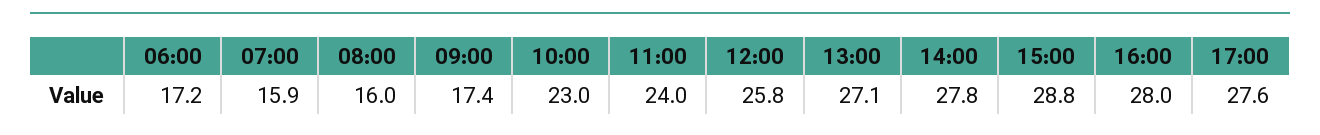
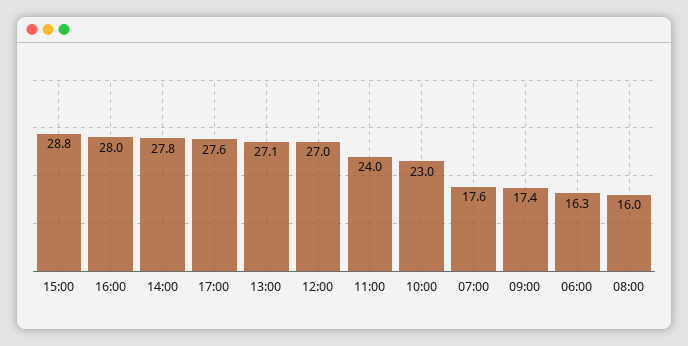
06:00: 17.2 -> 16.3
07:00: 15.9 -> 17.6
12:00: 25.8 -> 27

